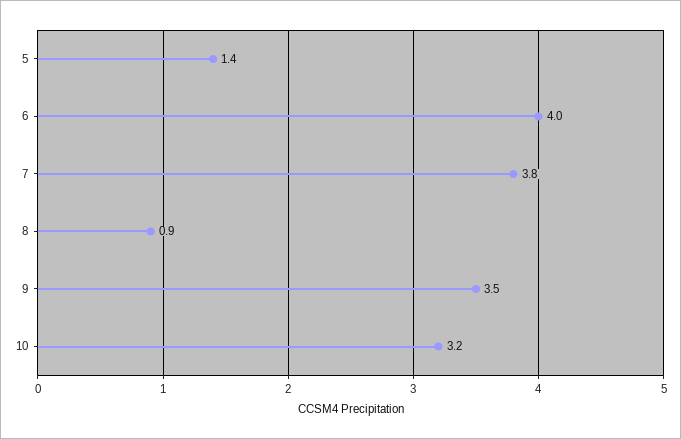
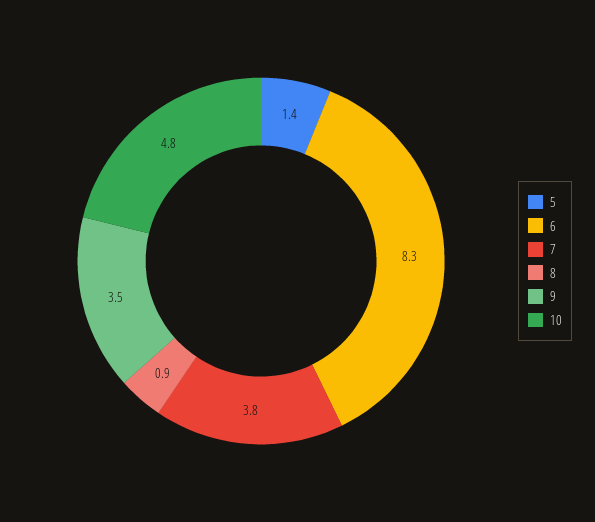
6: 4 -> 8.3
10: 3.2 -> 4.8

